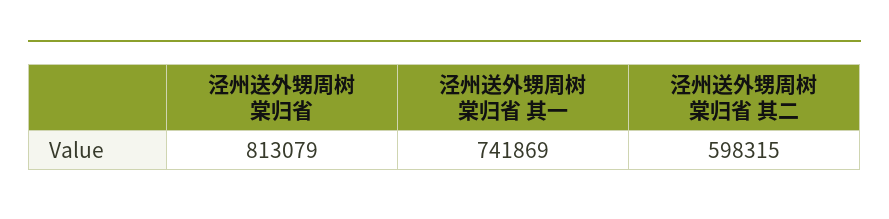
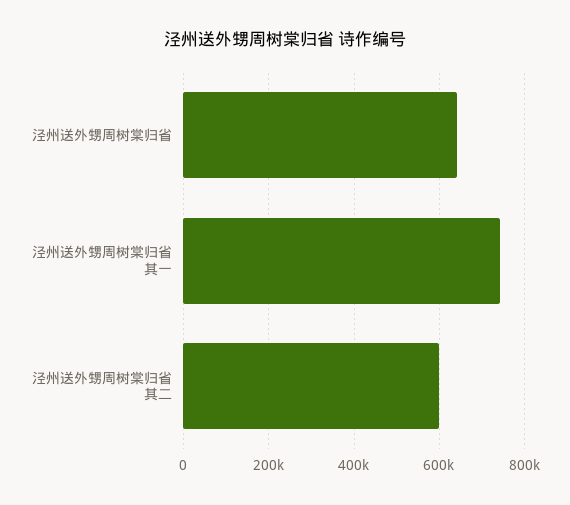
泾州送外甥周树棠归省: 813079 -> 640000

